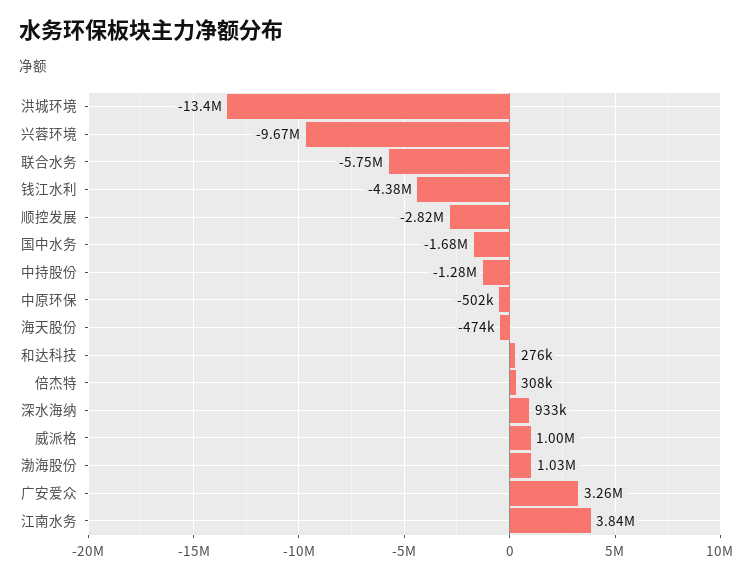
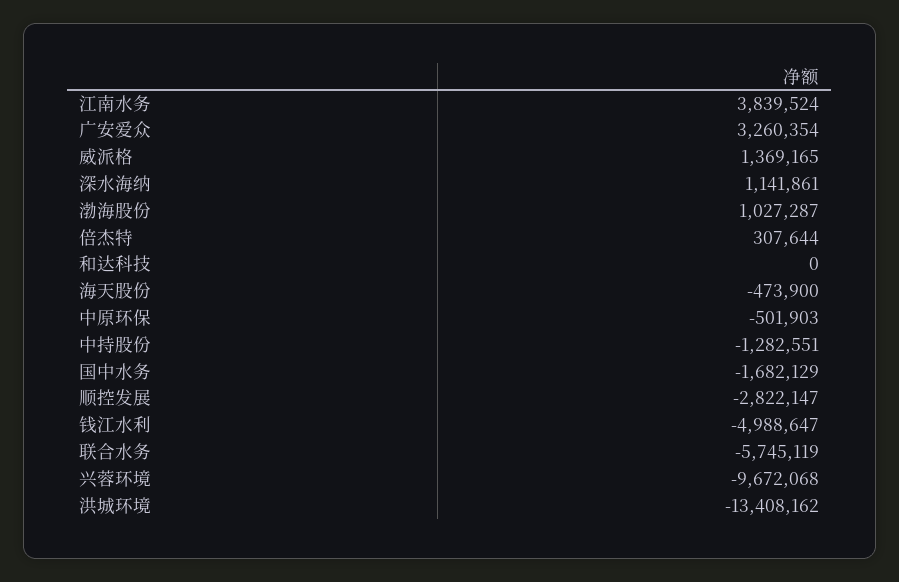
钱江水利: -4380000 -> -4988647
和达科技: 276000 -> 0
深水海纳: 933000 -> 1141861
威派格: 1000000 -> 1369165

